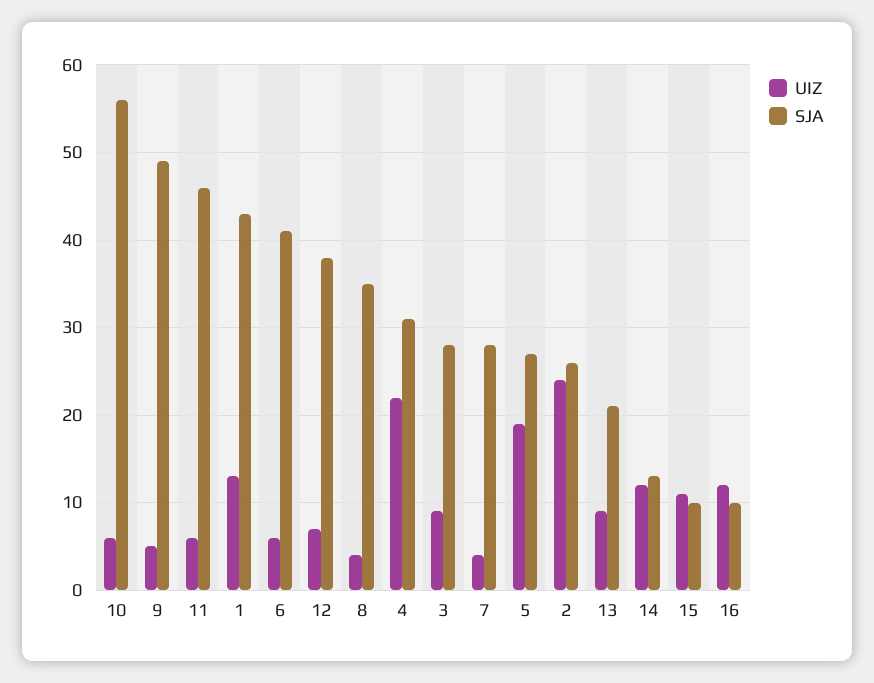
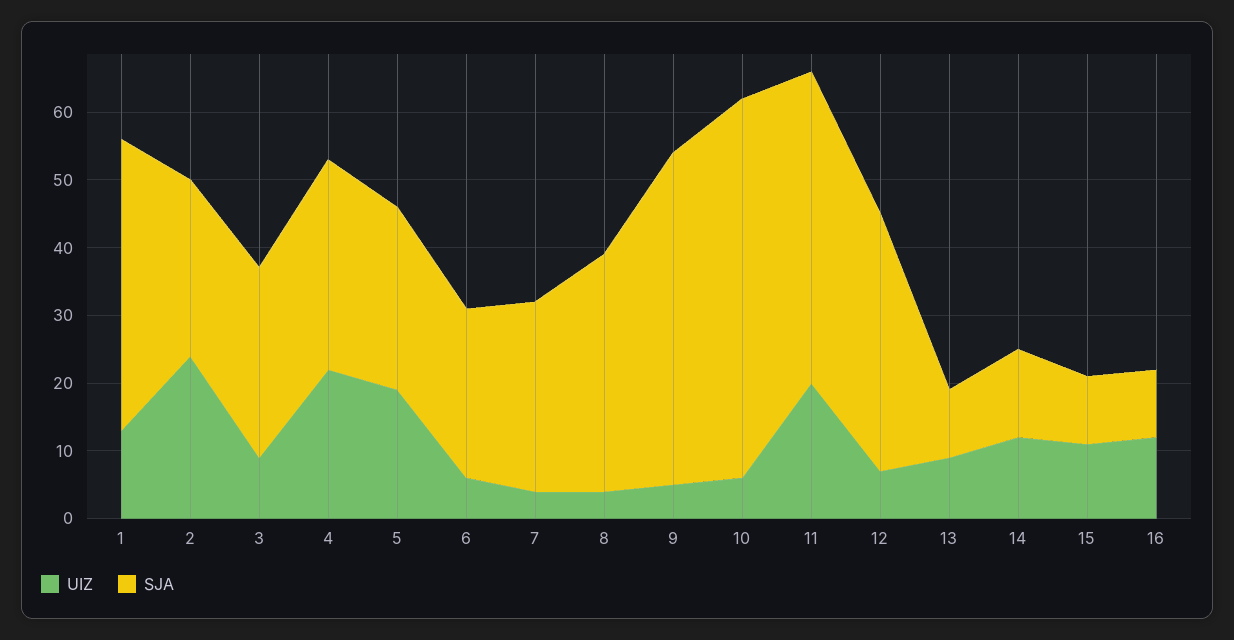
UIZ, 11: 6 -> 20
SJA, 6: 41 -> 25
SJA, 13: 21 -> 10

